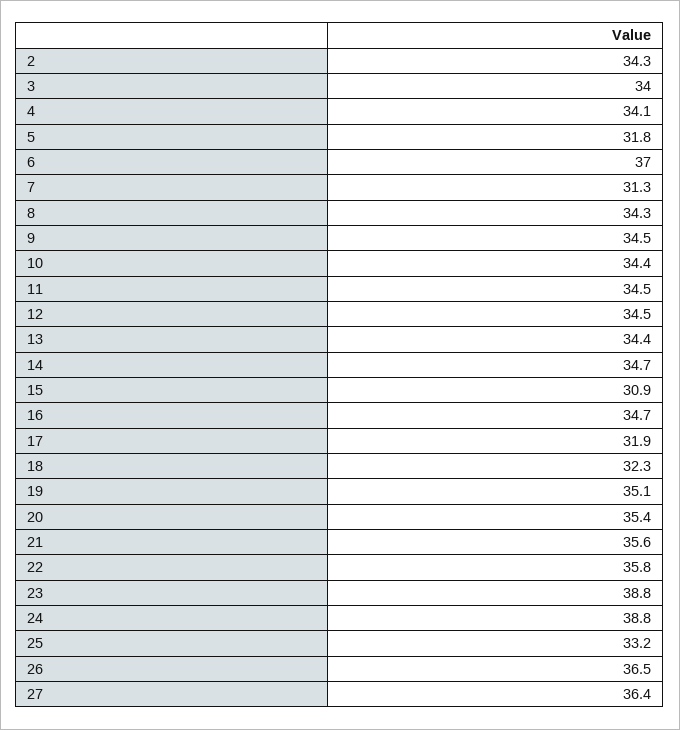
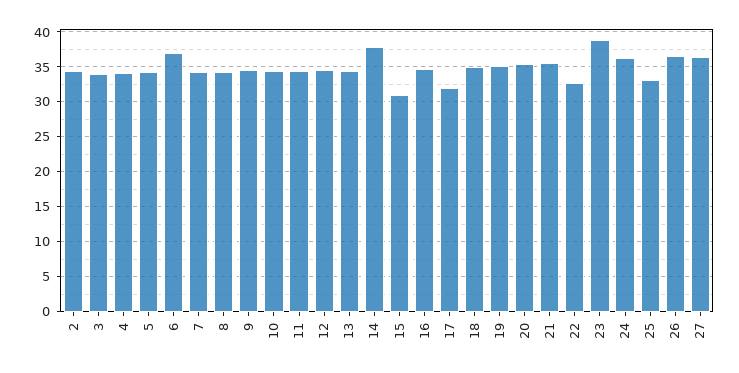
5: 31.8 -> 34
7: 31.3 -> 34
14: 34.7 -> 38
18: 32.3 -> 35
22: 35.8 -> 33
24: 38.8 -> 36

